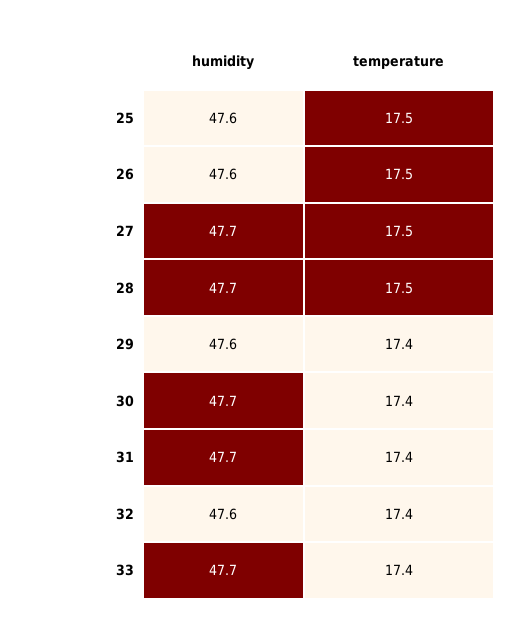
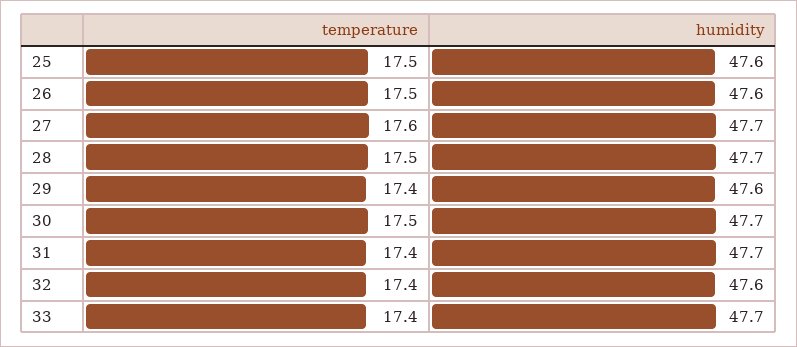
temperature, 27: 17.5 -> 17.6
temperature, 30: 17.4 -> 17.5

